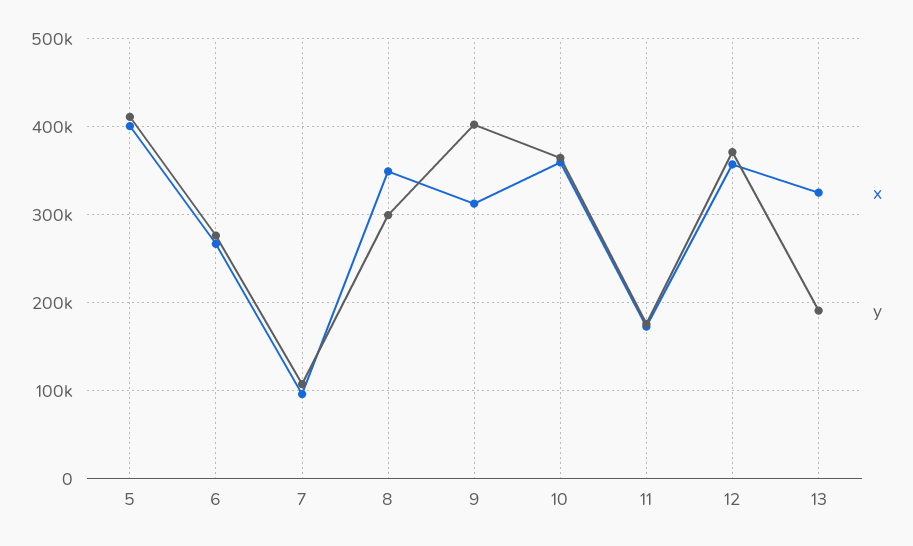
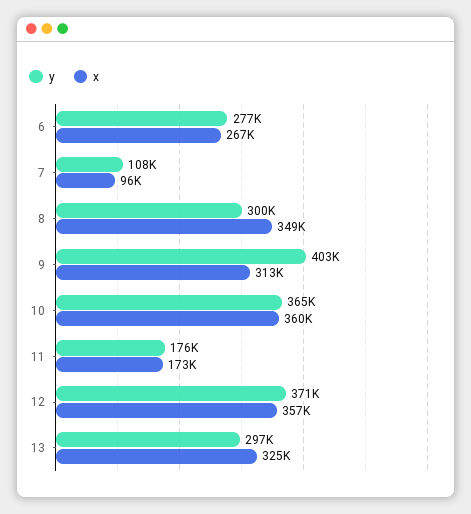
x, 5: 400000 -> none
y, 5: 410000 -> none
y, 13: 190000 -> 297000

